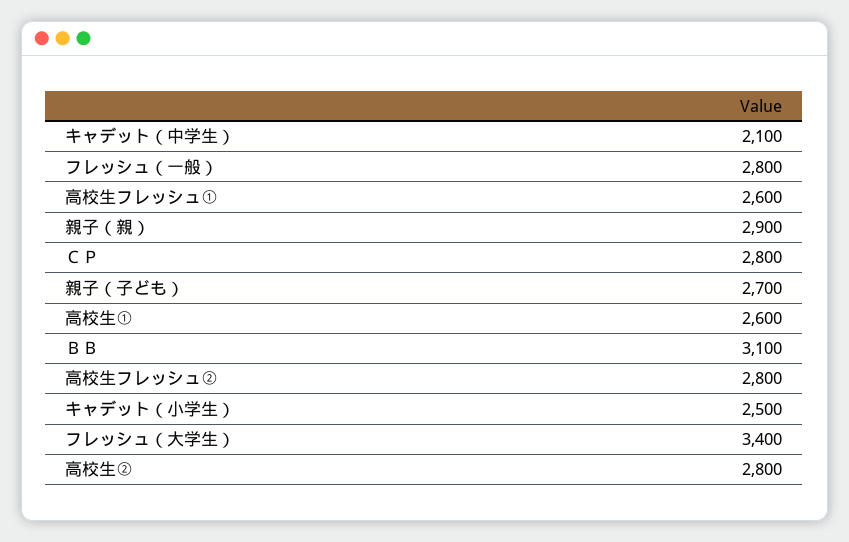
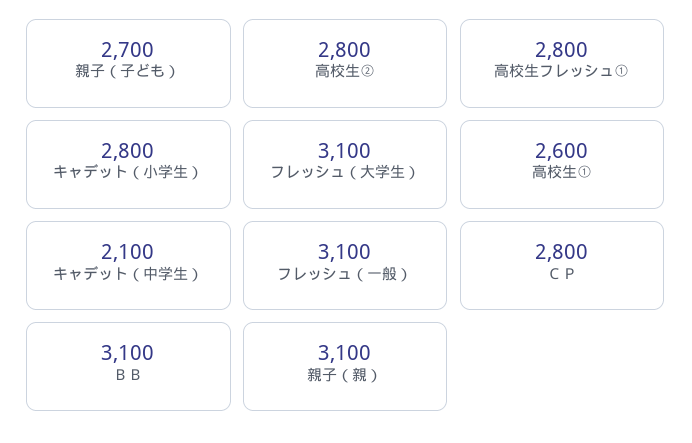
フレッシュ（一般）: 2800 -> 3100
高校生フレッシュ①: 2600 -> 2800
親子（親）: 2900 -> 3100
高校生フレッシュ②: 2800 -> none
キャデット（小学生）: 2500 -> 2800
フレッシュ（大学生）: 3400 -> 3100

